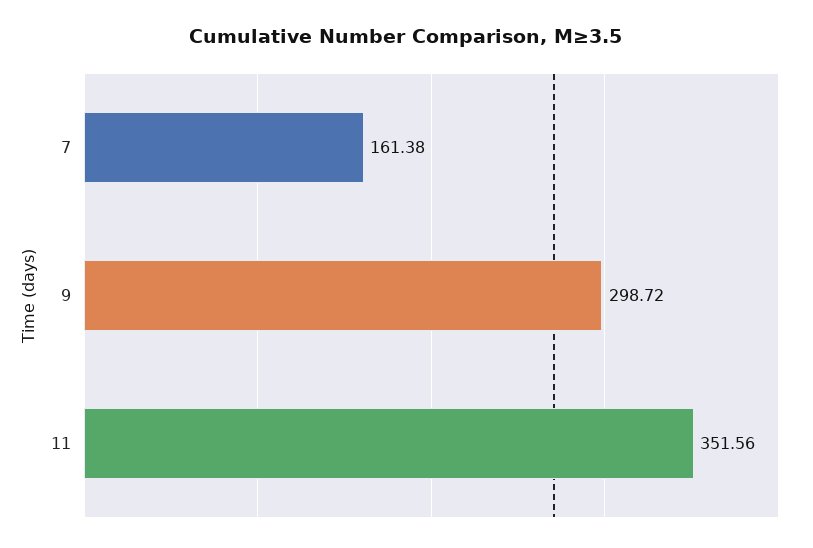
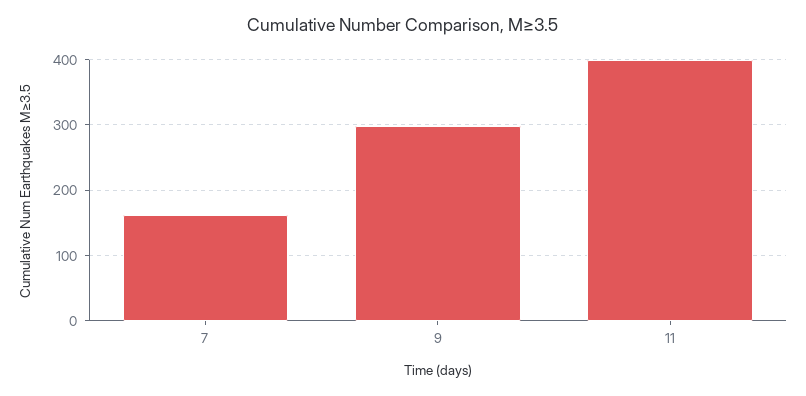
11: 351.56 -> 400

